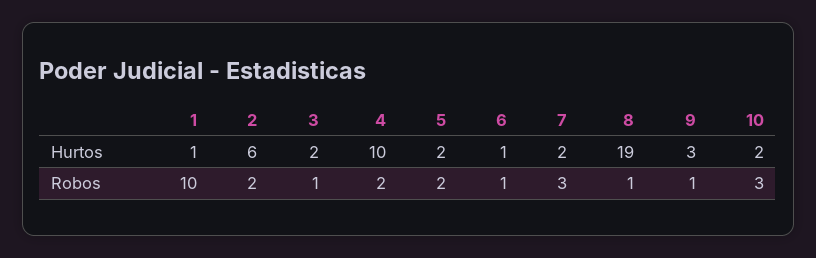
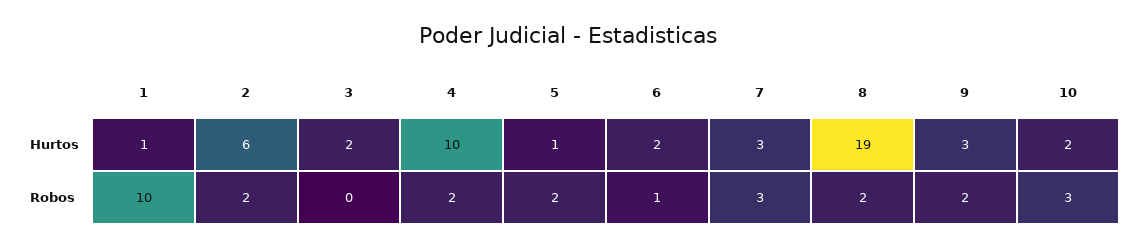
5, Hurtos: 2 -> 1
6, Hurtos: 1 -> 2
7, Hurtos: 2 -> 3
3, Robos: 1 -> 0
8, Robos: 1 -> 2
9, Robos: 1 -> 2

